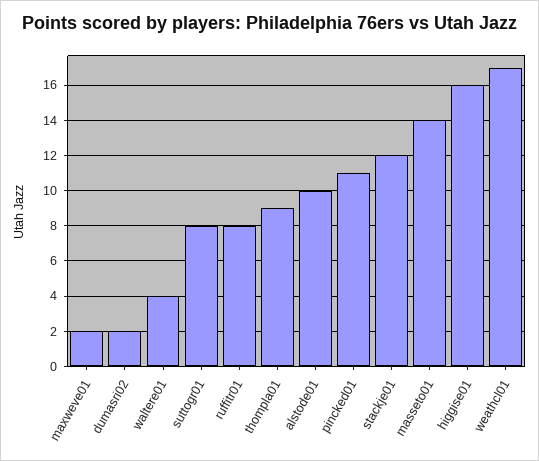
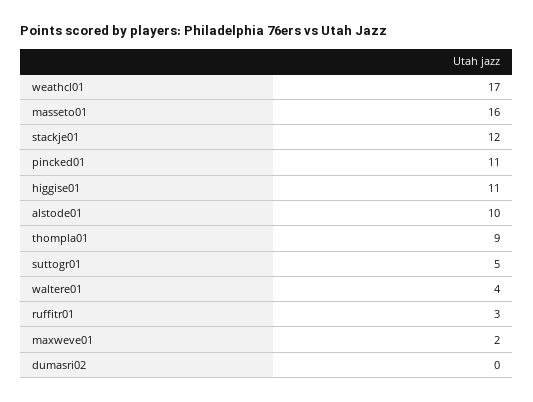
dumasri02: 2 -> 0
suttogr01: 8 -> 5
ruffitr01: 8 -> 3
masseto01: 14 -> 16
higgise01: 16 -> 11

